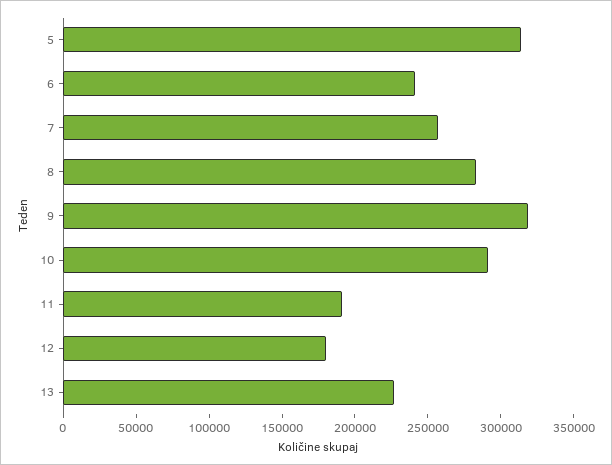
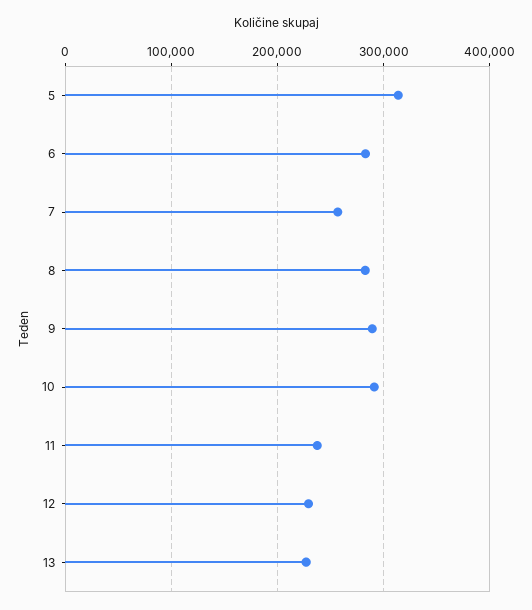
6: 240000 -> 280000
9: 320000 -> 290000
11: 190000 -> 240000
12: 180000 -> 230000

